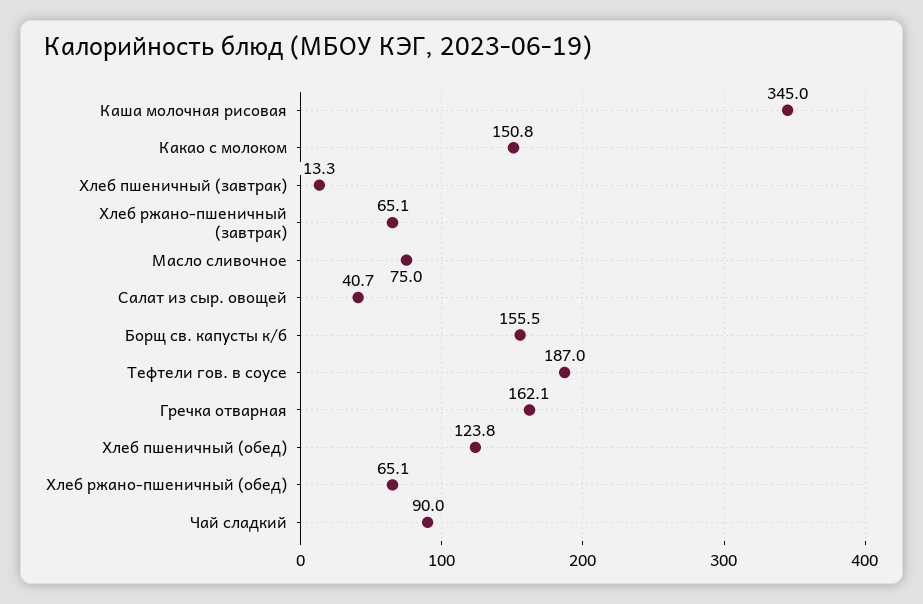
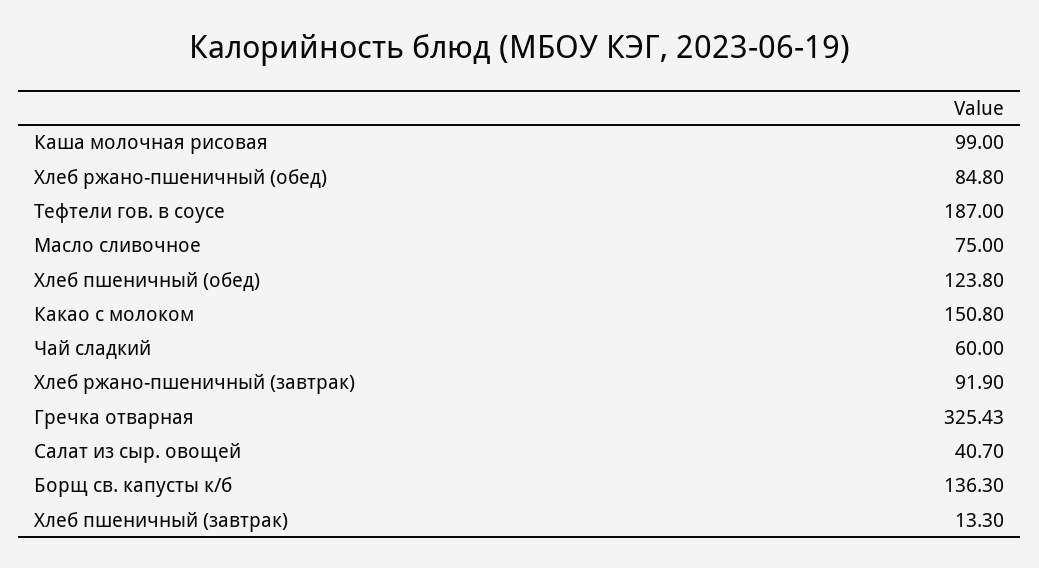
Каша молочная рисовая: 345 -> 99
Хлеб ржано-пшеничный (завтрак): 65.1 -> 91.9
Борщ св. капусты к/б: 155.5 -> 136.3
Гречка отварная: 162.1 -> 325.43
Хлеб ржано-пшеничный (обед): 65.1 -> 84.8
Чай сладкий: 90 -> 60

